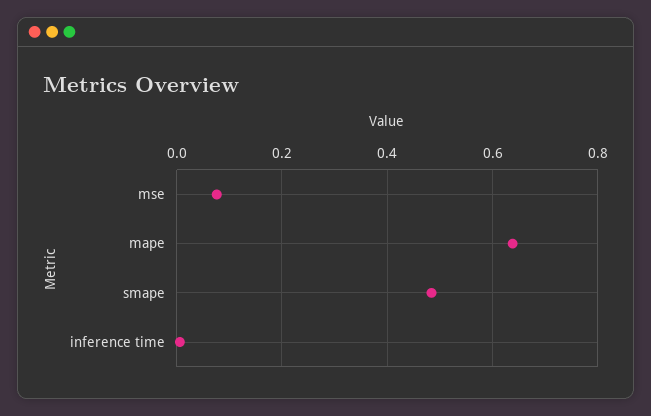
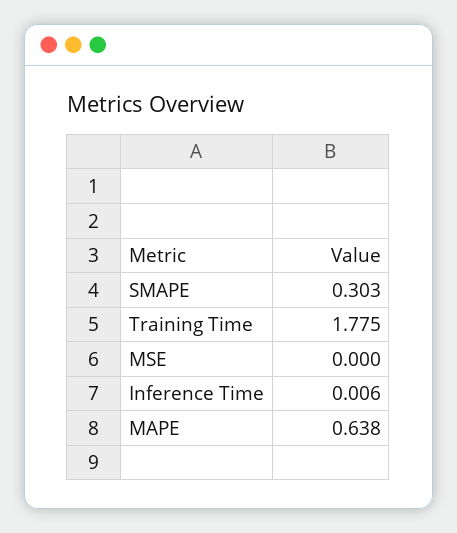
mse: 0.08 -> 0
smape: 0.48 -> 0.303
Training Time: none -> 1.775

